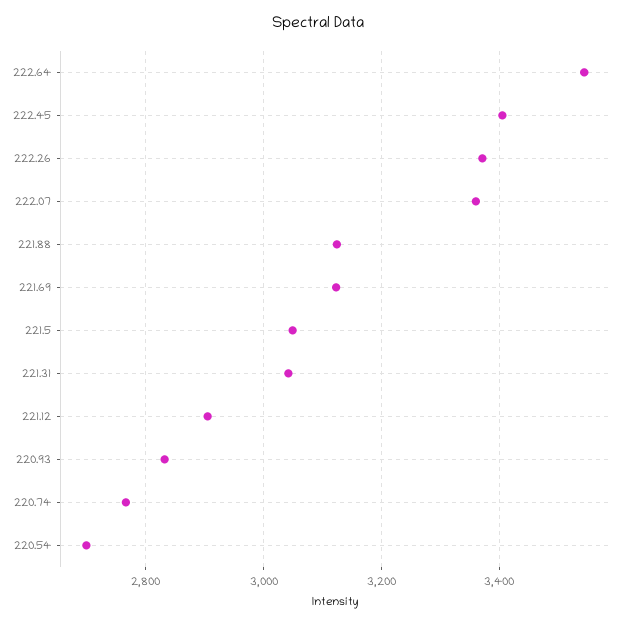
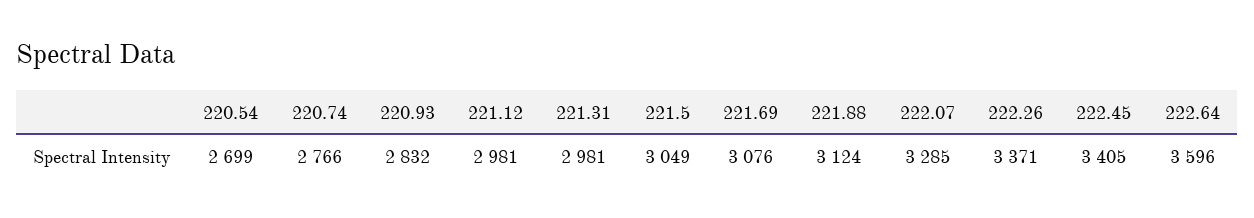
222.64: 3540 -> 3596
222.07: 3360 -> 3285
221.69: 3120 -> 3076
221.31: 3040 -> 2981
221.12: 2900 -> 2981

